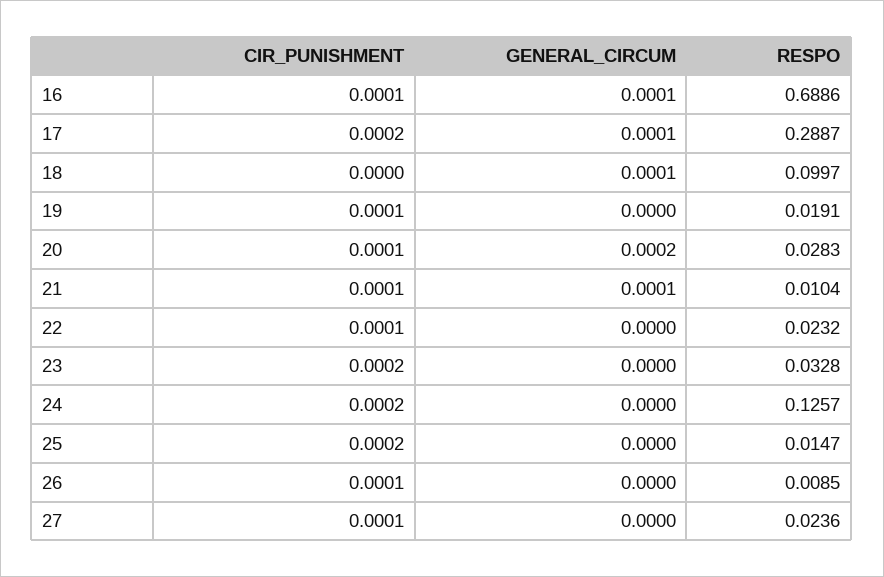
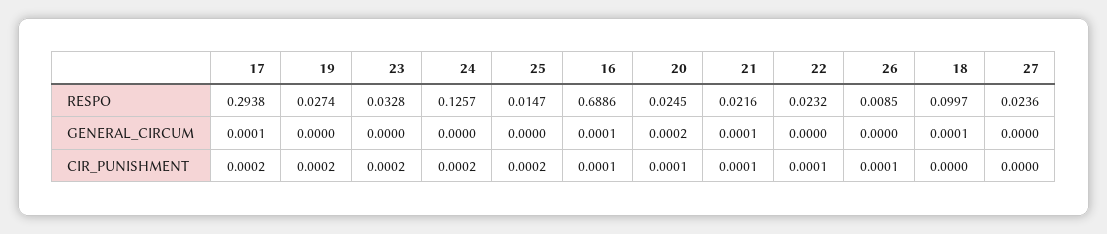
RESPO, 17: 0.2887 -> 0.2938
CIR_PUNISHMENT, 19: 0.0001 -> 0.0002
RESPO, 19: 0.0191 -> 0.0274
RESPO, 20: 0.0283 -> 0.0245
RESPO, 21: 0.0104 -> 0.0216
CIR_PUNISHMENT, 27: 0.0001 -> 0

